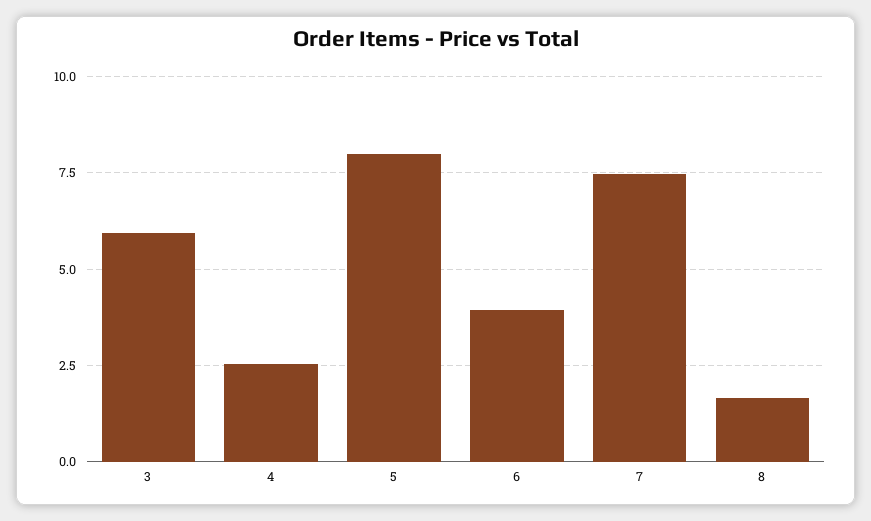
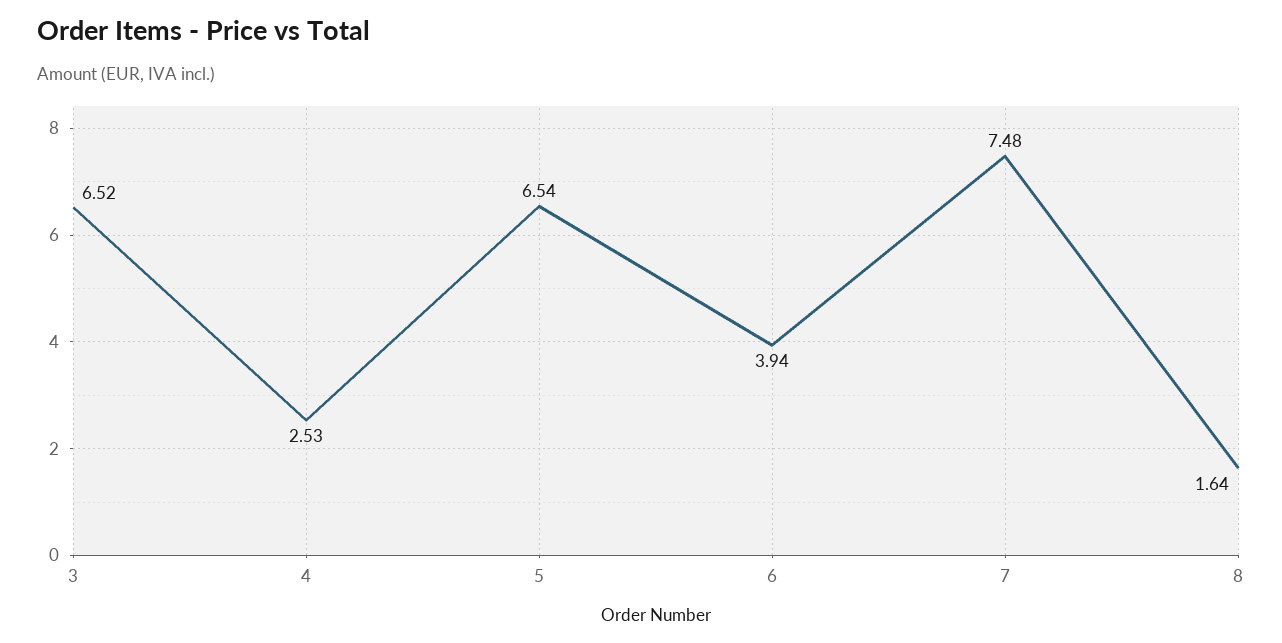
3: 6 -> 6.52
5: 8 -> 6.54

